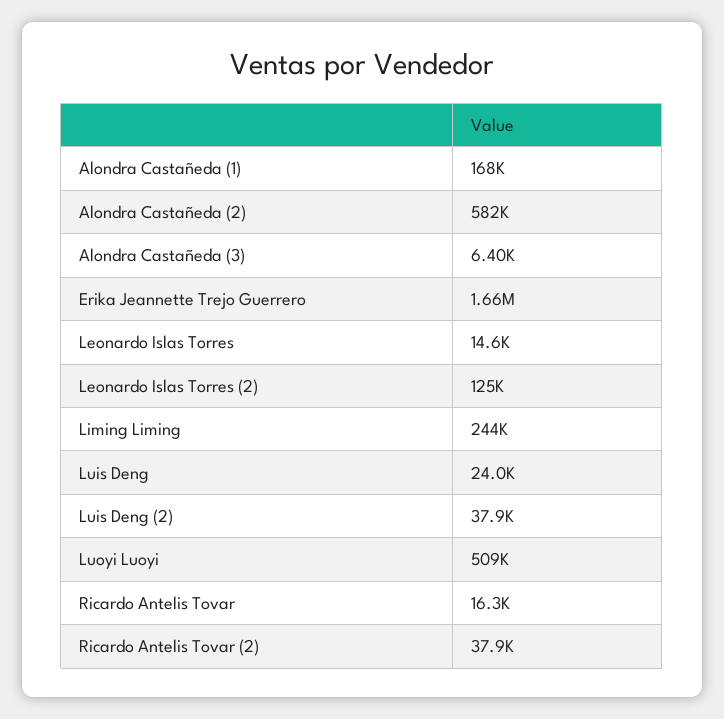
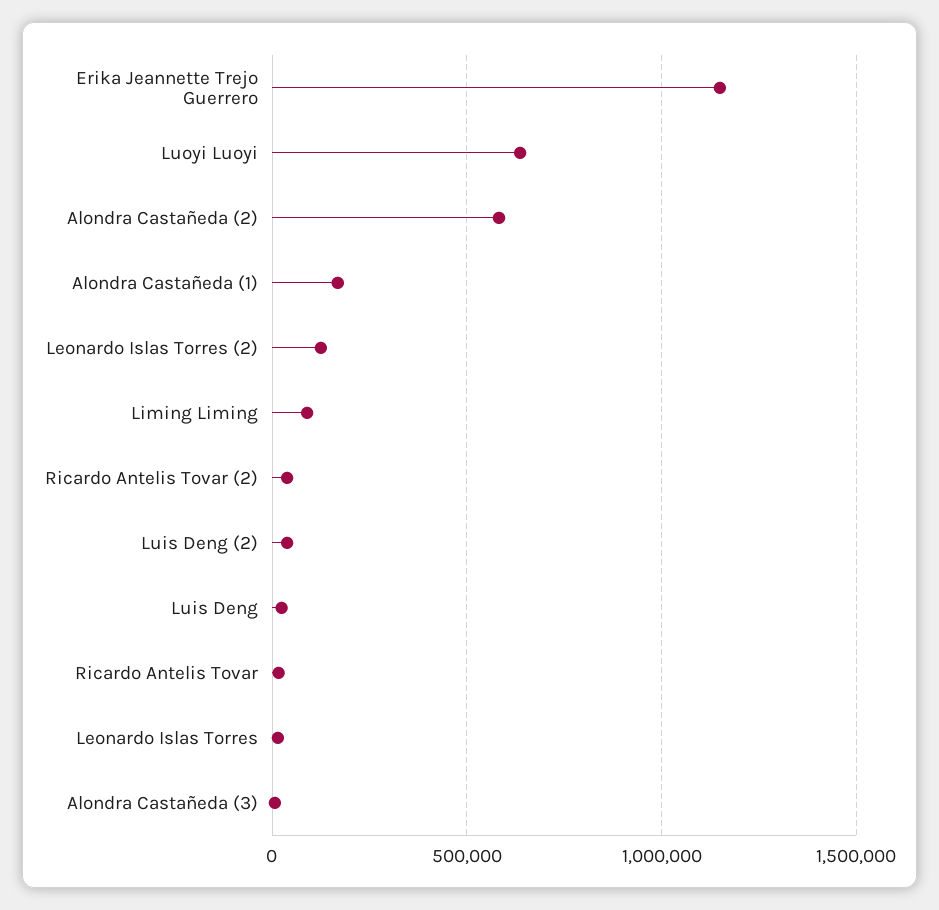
Erika Jeannette Trejo Guerrero: 1660000 -> 1150000
Liming Liming: 244000 -> 100000
Luoyi Luoyi: 509000 -> 650000

